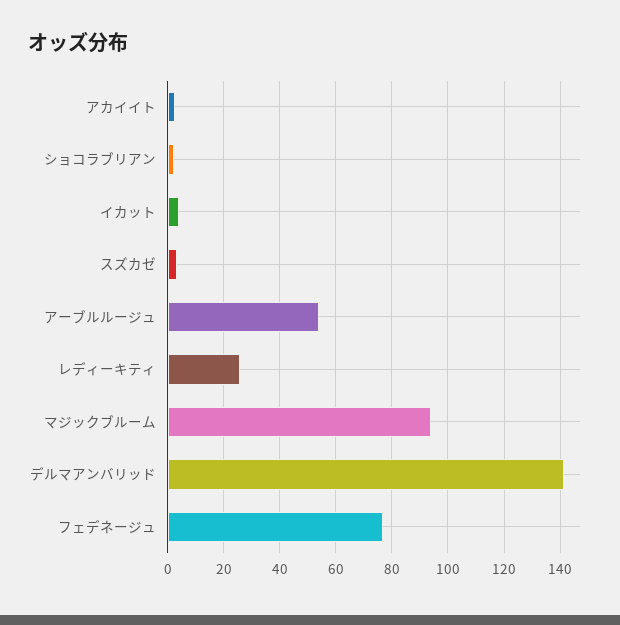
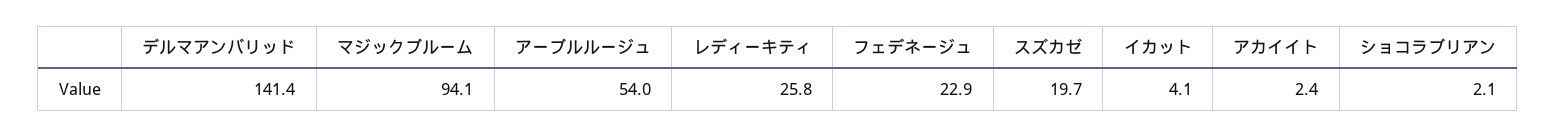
スズカゼ: 2.5 -> 19.7
フェデネージュ: 77.5 -> 22.9

